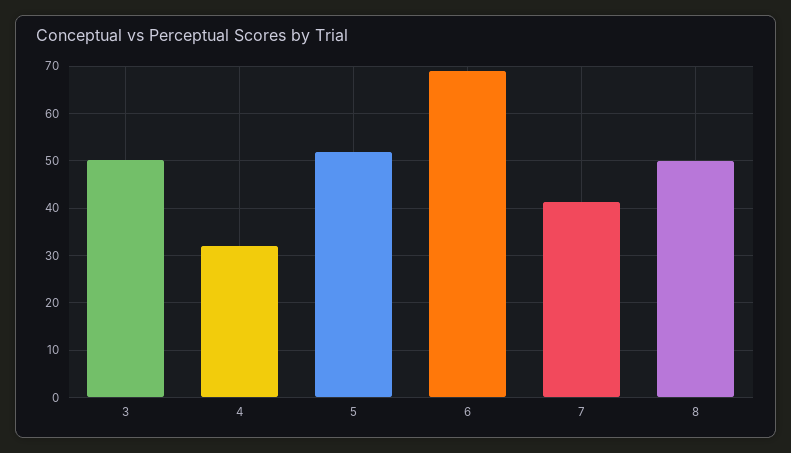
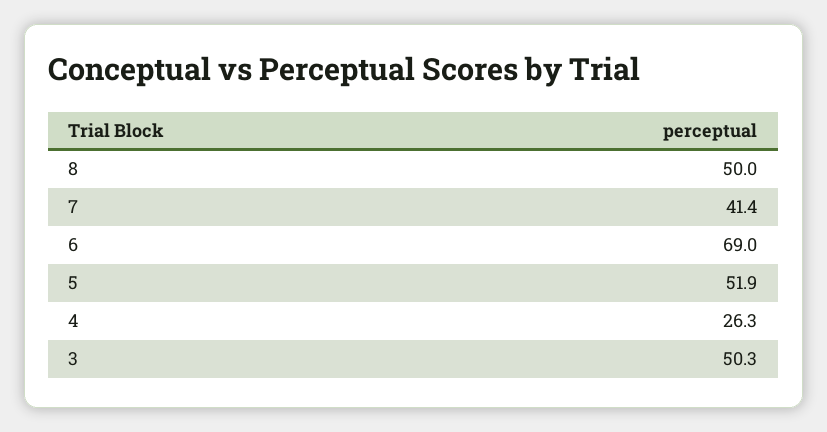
4: 32 -> 26.3

